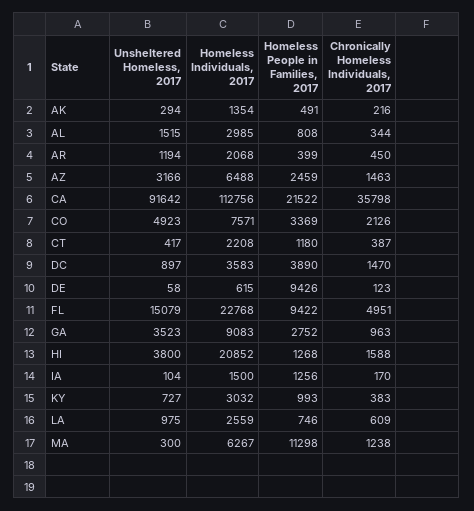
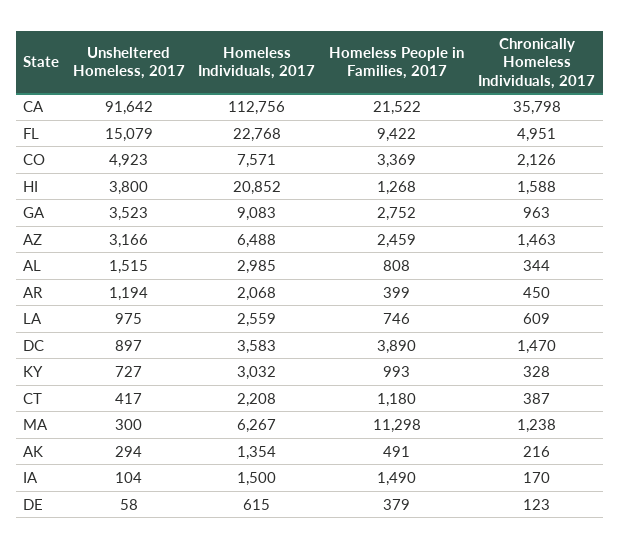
Homeless People in Families, 2017, DE: 9426 -> 379
Homeless People in Families, 2017, IA: 1256 -> 1490
Chronically Homeless Individuals, 2017, KY: 383 -> 328

